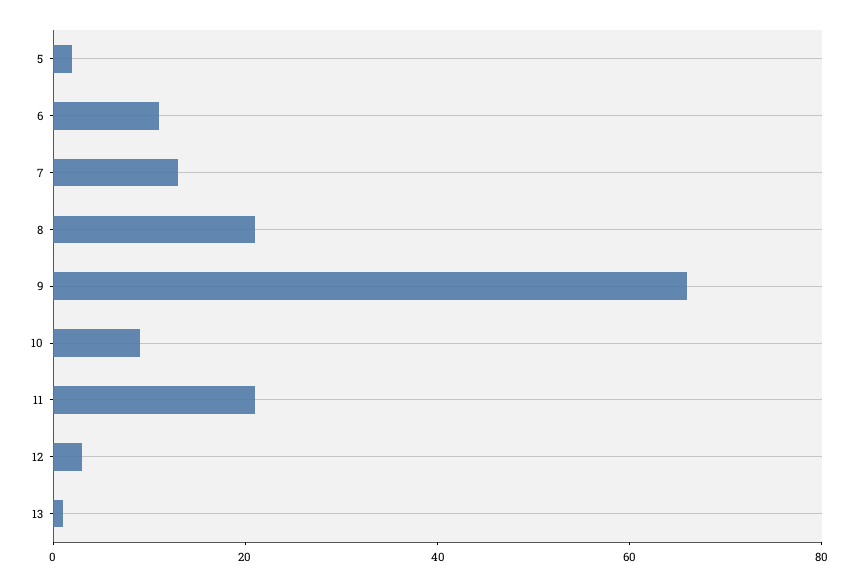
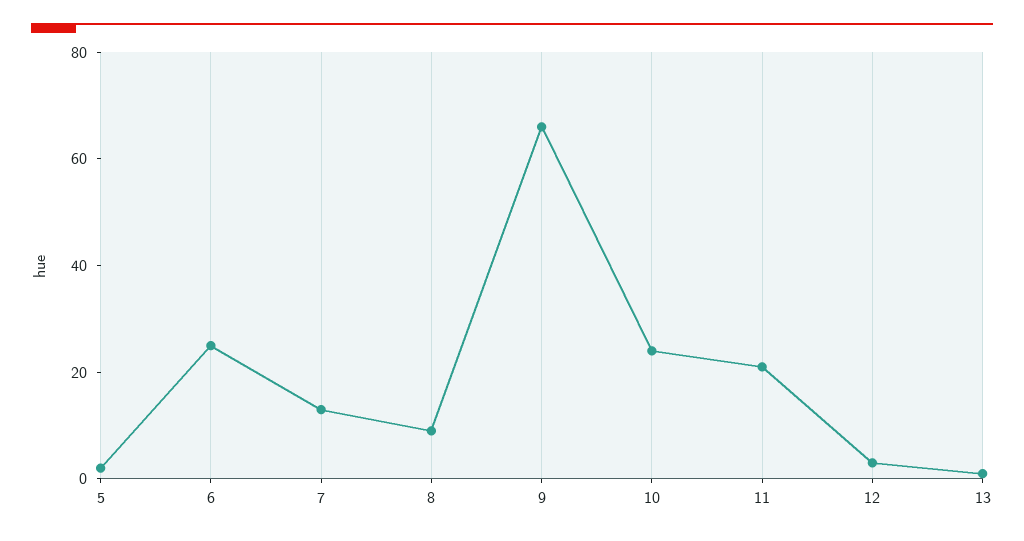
6: 10 -> 25
8: 20 -> 10
10: 10 -> 25

